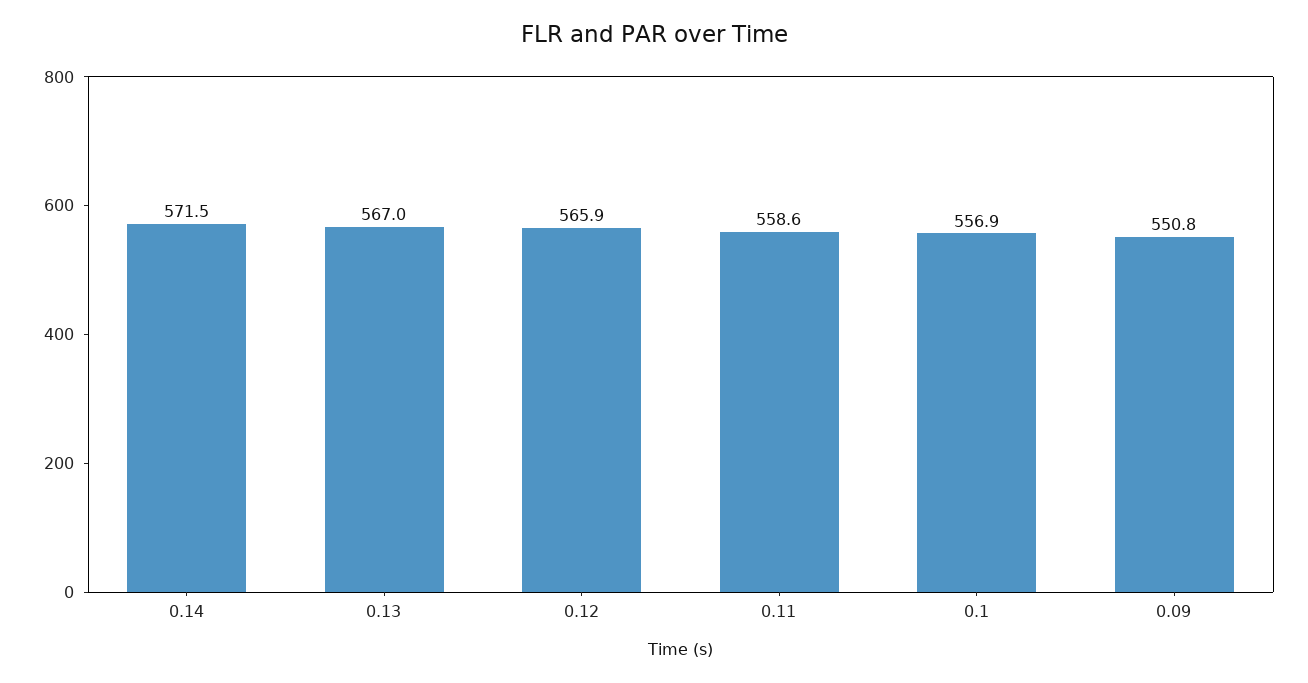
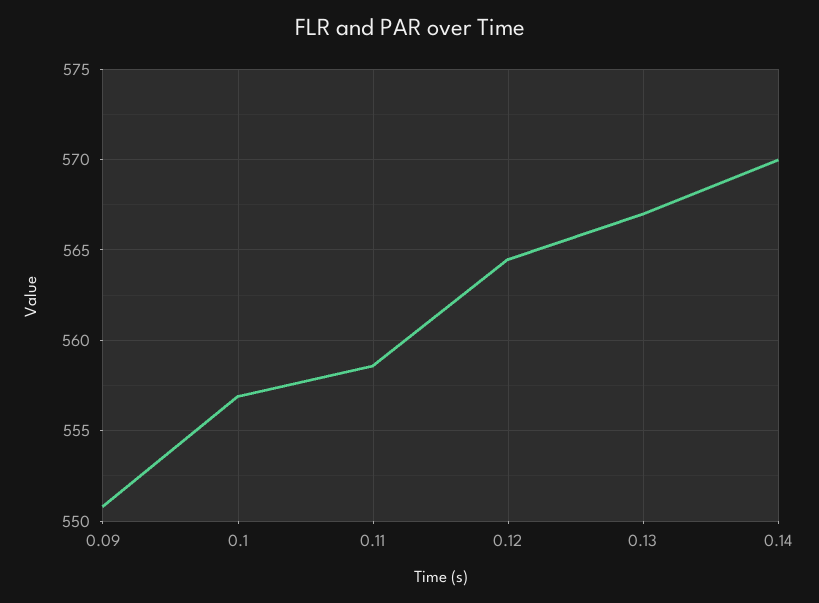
0.14: 571.5 -> 570
0.12: 565.9 -> 564.5

